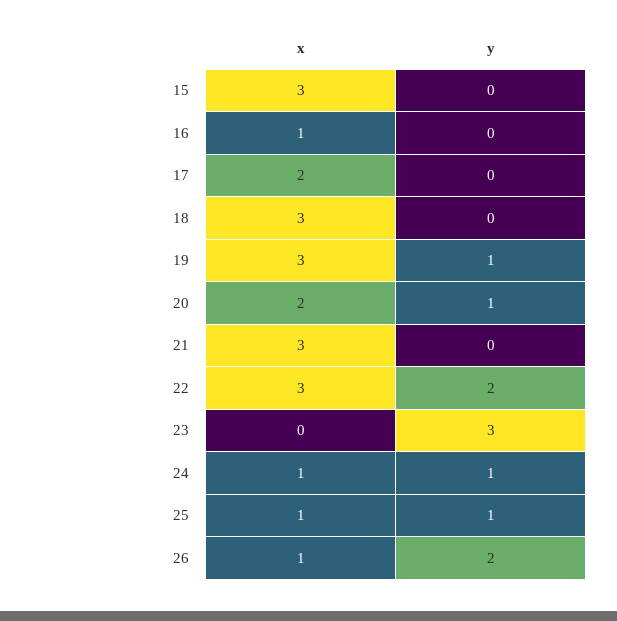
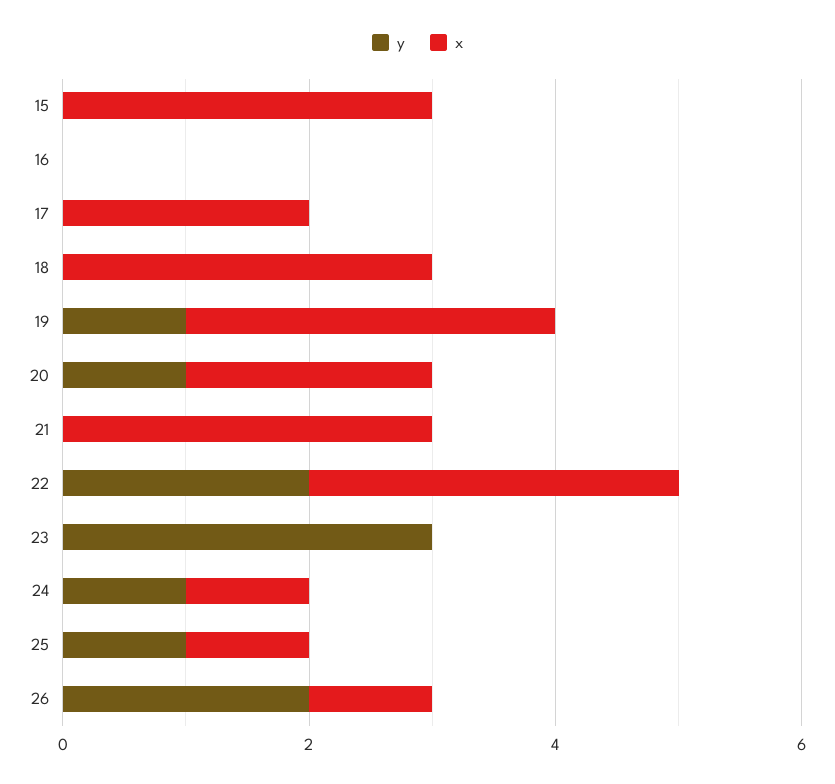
x, 16: 1 -> 0

